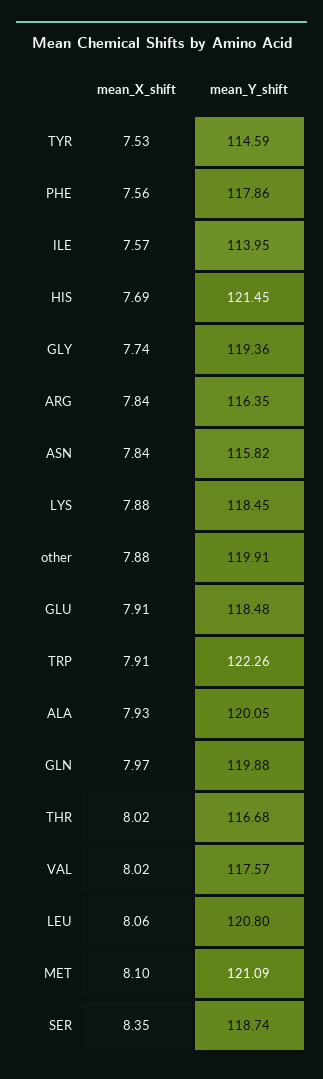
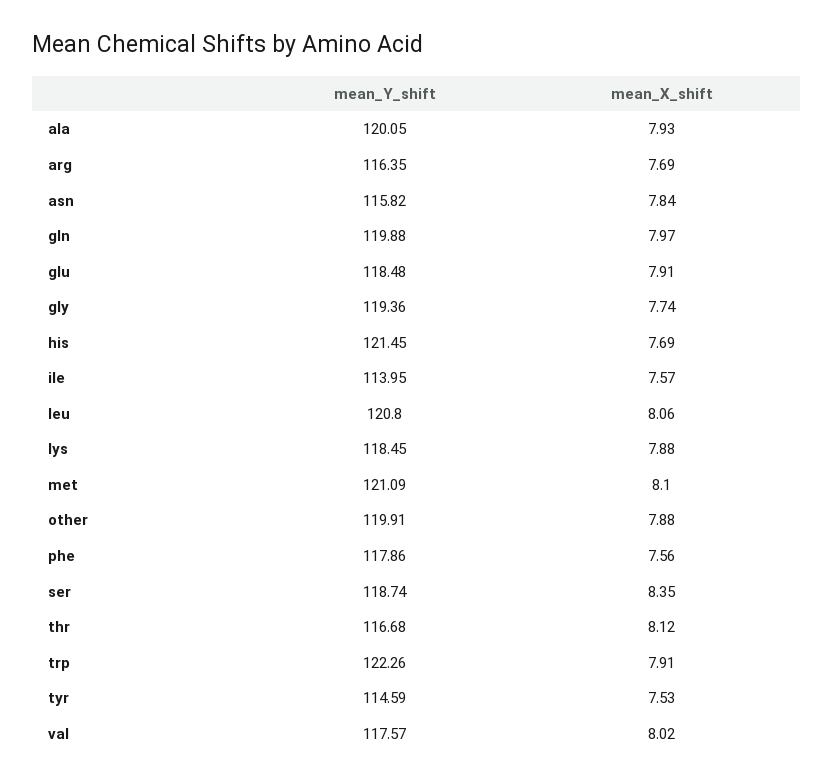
mean_X_shift, ARG: 7.84 -> 7.69
mean_X_shift, THR: 8.02 -> 8.12

